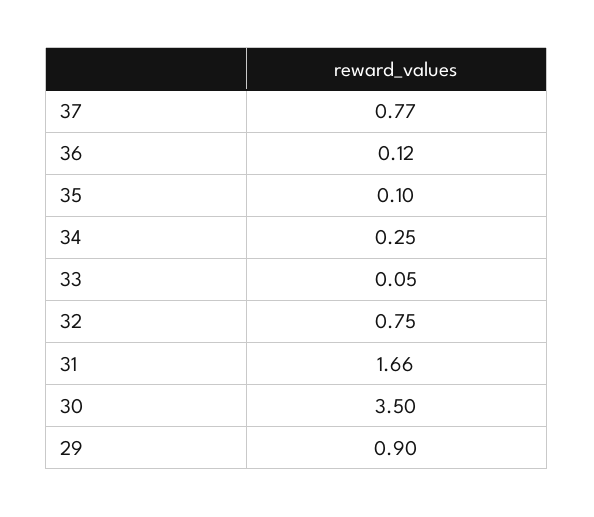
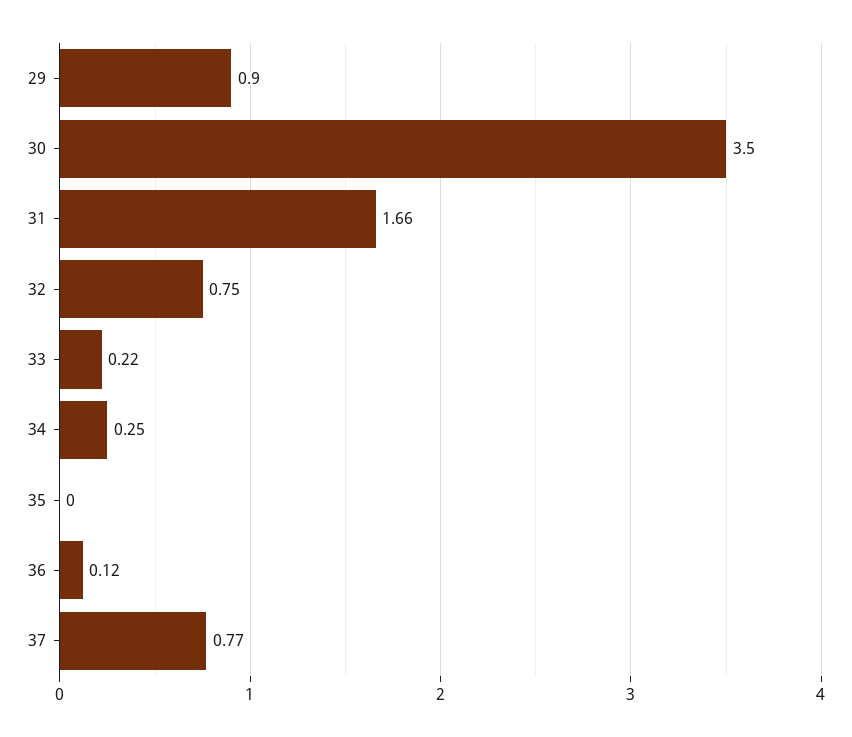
35: 0.1 -> 0
33: 0.05 -> 0.22

